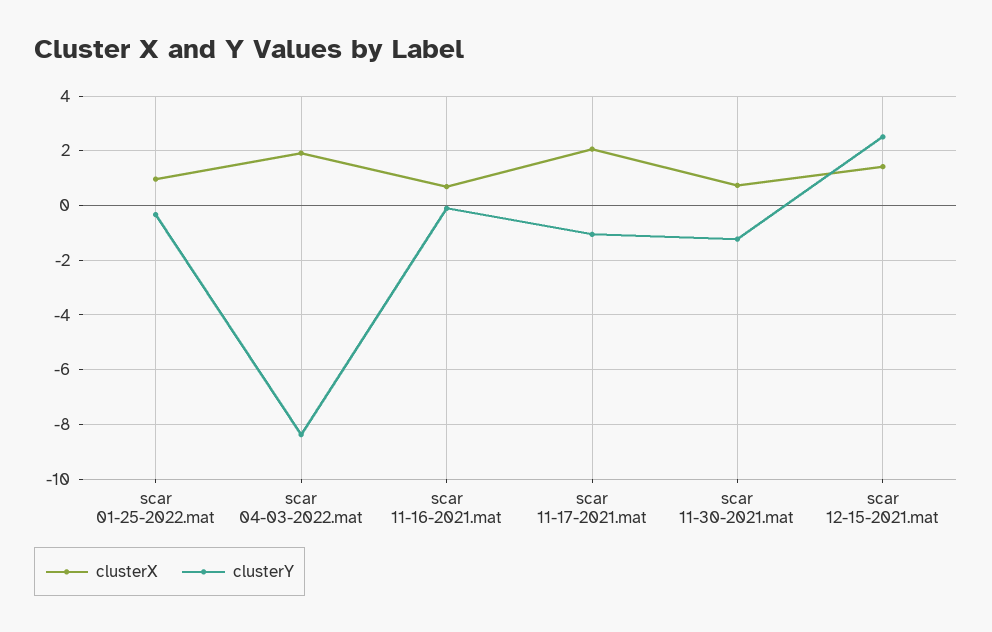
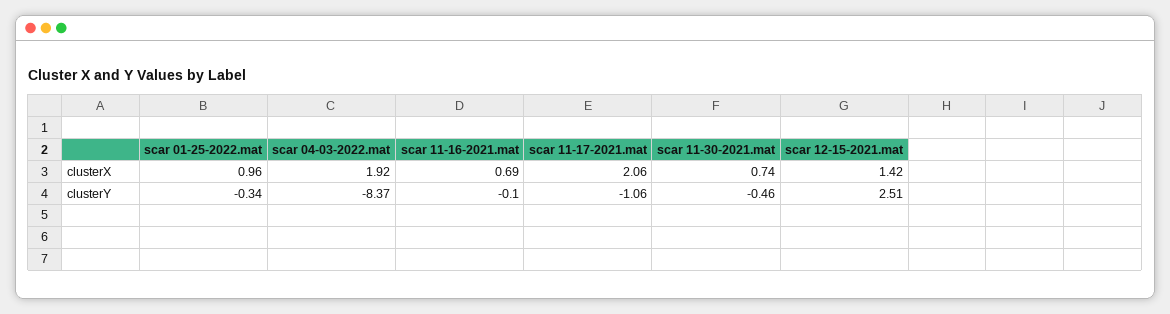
clusterY, scar 11-30-2021.mat: -1.25 -> -0.46

